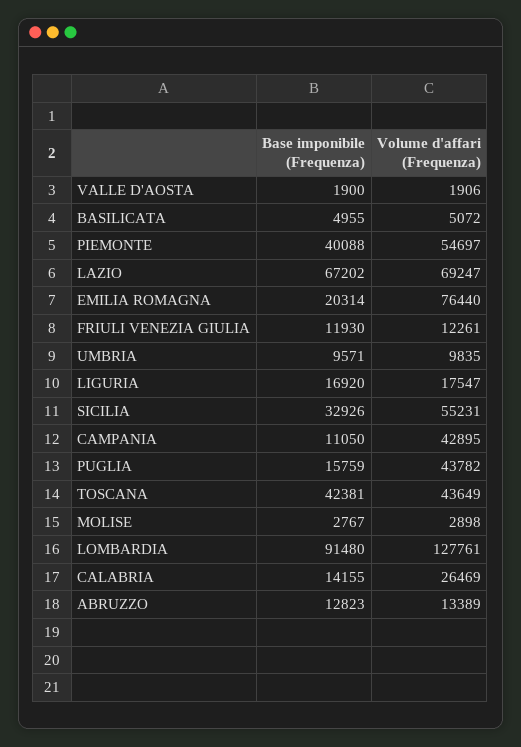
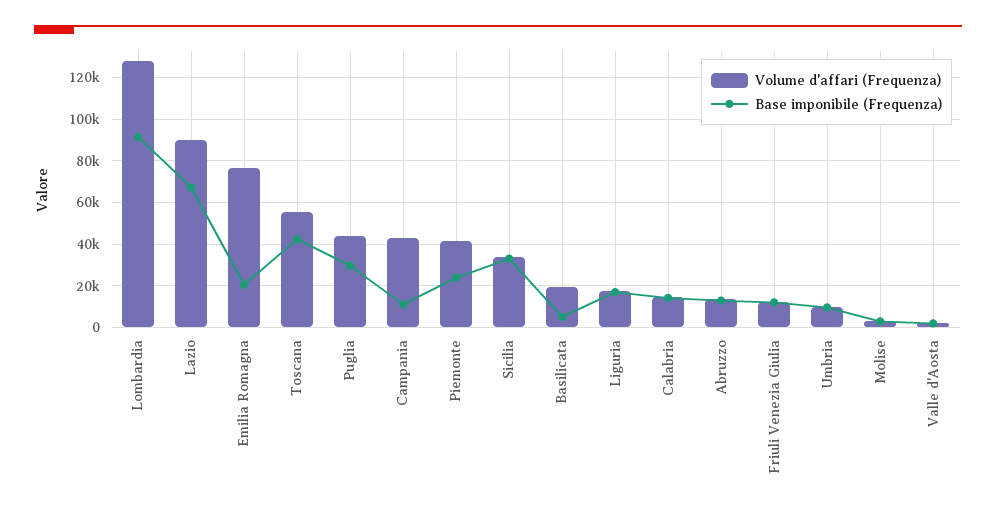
Volume d'affari (Frequenza), BASILICATA: 5072 -> 20000
Base imponibile (Frequenza), PIEMONTE: 40088 -> 25000
Volume d'affari (Frequenza), PIEMONTE: 54697 -> 40000
Volume d'affari (Frequenza), LAZIO: 69247 -> 90000
Volume d'affari (Frequenza), SICILIA: 55231 -> 35000
Base imponibile (Frequenza), PUGLIA: 15759 -> 30000
Volume d'affari (Frequenza), TOSCANA: 43649 -> 55000
Volume d'affari (Frequenza), CALABRIA: 26469 -> 15000

